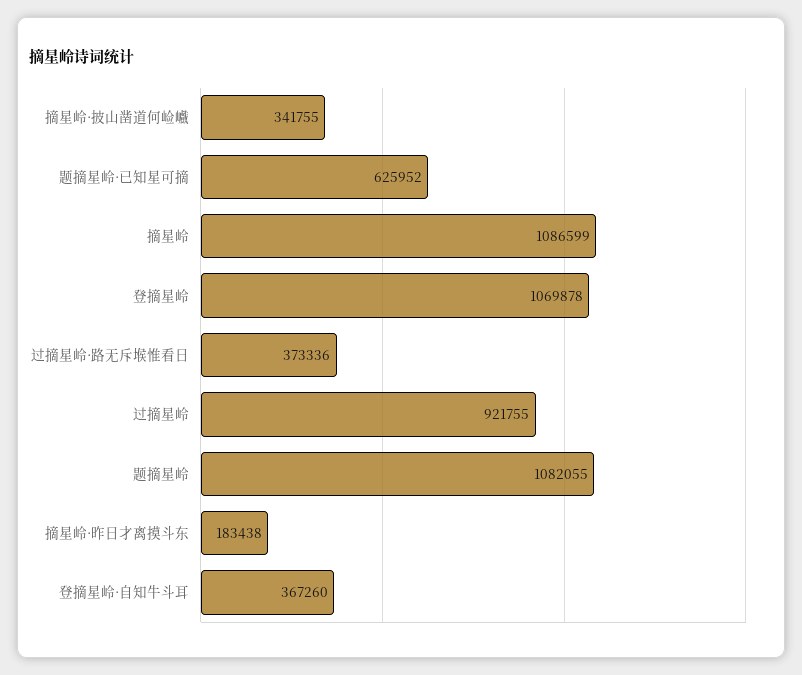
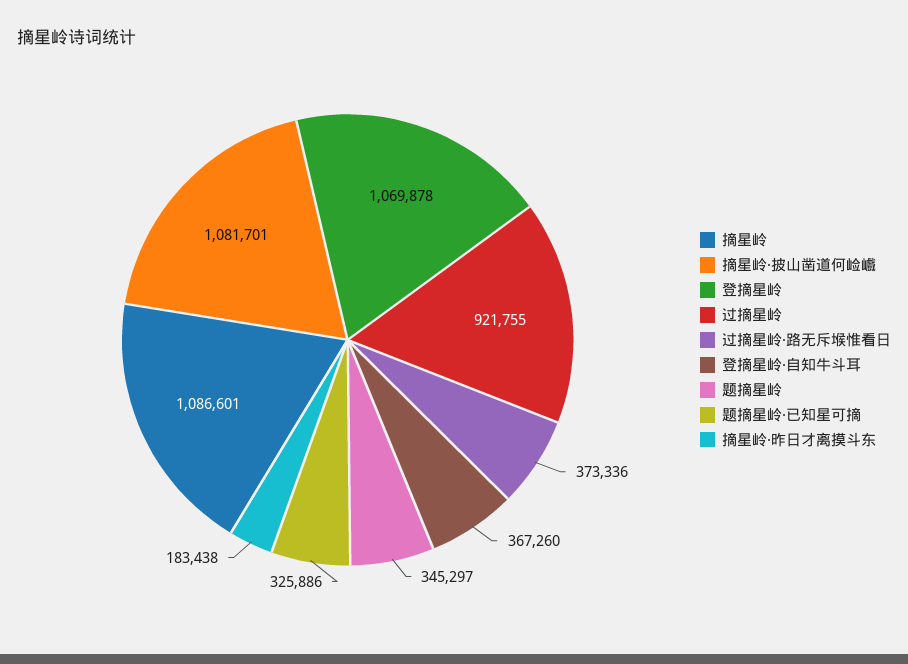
摘星岭·披山凿道何崄巇: 341755 -> 1081701
题摘星岭·已知星可摘: 625952 -> 325886
摘星岭: 1086599 -> 1086601
题摘星岭: 1082055 -> 345297

